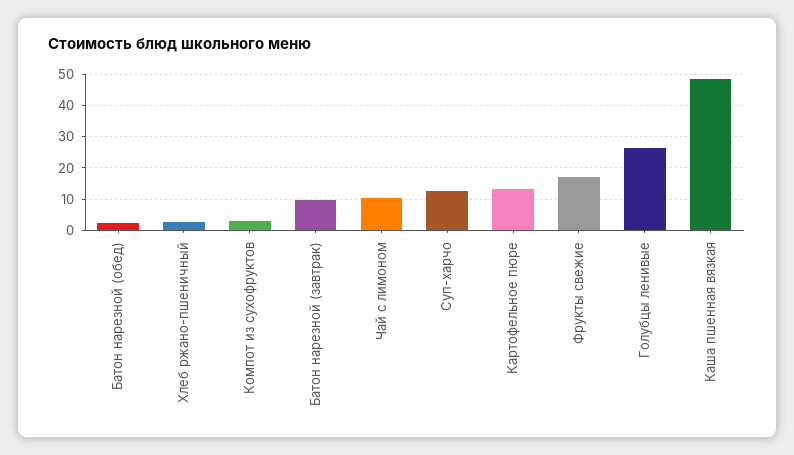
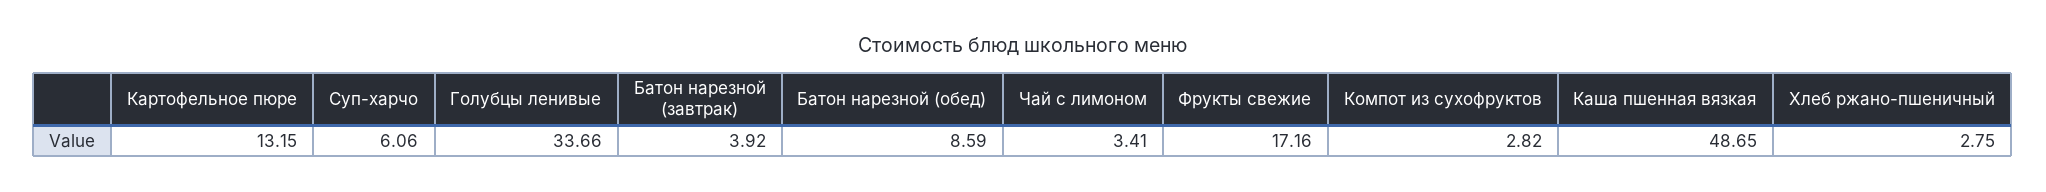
Батон нарезной (обед): 2 -> 8.59
Батон нарезной (завтрак): 10 -> 3.92
Чай с лимоном: 10 -> 3.41
Суп-харчо: 12 -> 6.06
Голубцы ленивые: 26 -> 33.66

